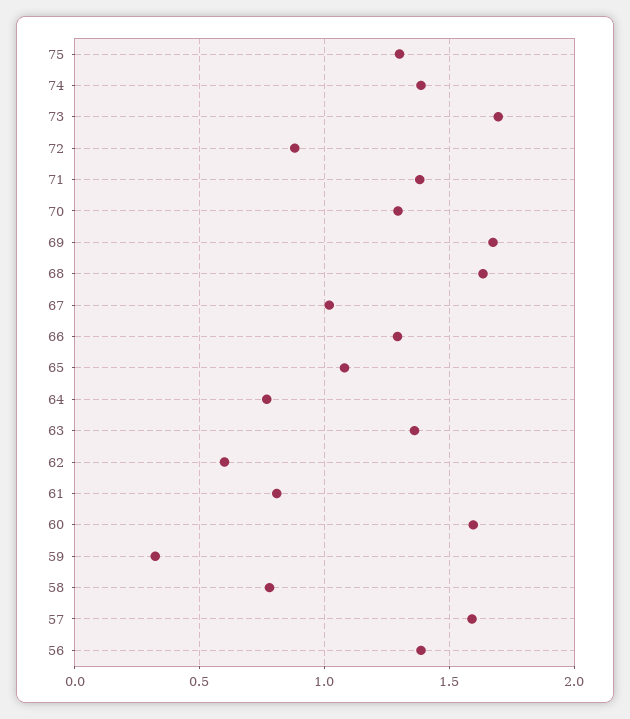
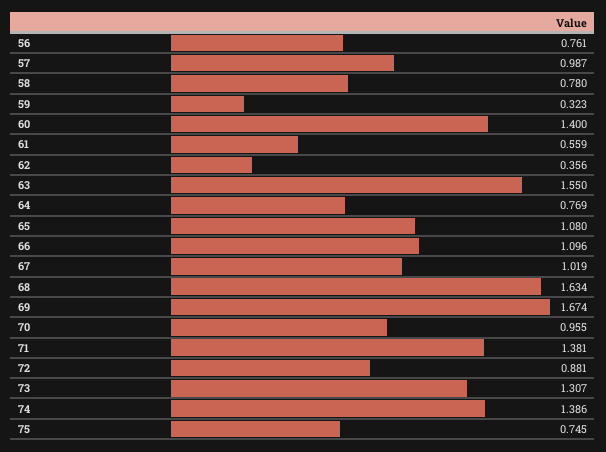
75: 1.3 -> 0.745
73: 1.7 -> 1.307
70: 1.3 -> 0.955
66: 1.3 -> 1.096
63: 1.35 -> 1.55
62: 0.6 -> 0.356
61: 0.8 -> 0.559
60: 1.6 -> 1.4
57: 1.6 -> 0.987
56: 1.4 -> 0.761

